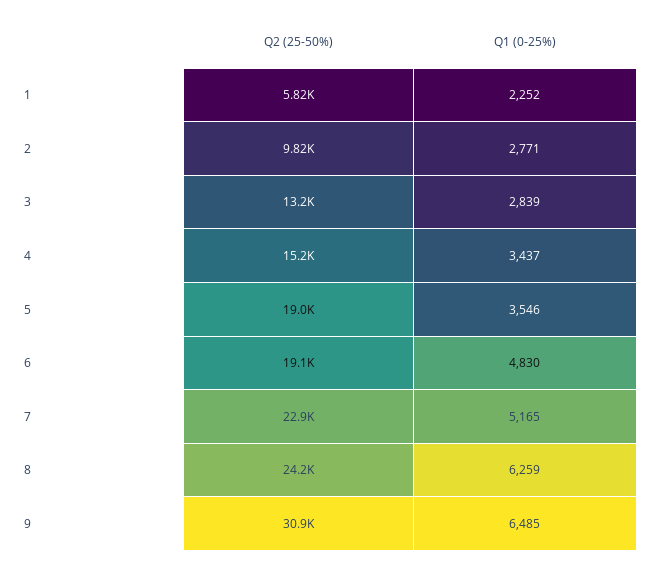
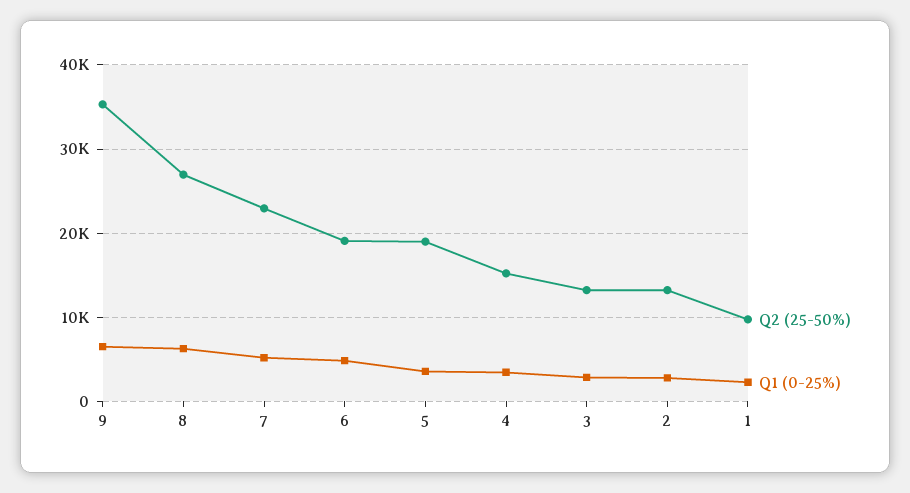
Q2 (25-50%), 1: 5820 -> 10000
Q2 (25-50%), 2: 9820 -> 13000
Q2 (25-50%), 8: 24200 -> 27000
Q2 (25-50%), 9: 30900 -> 35000

